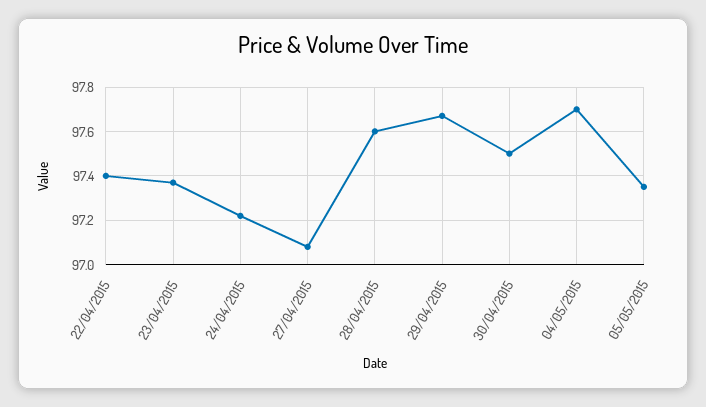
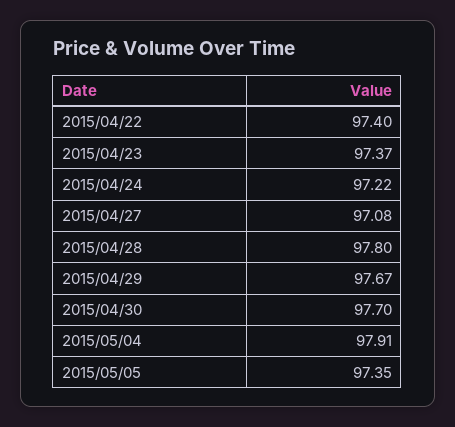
28/04/2015: 97.6 -> 97.8
30/04/2015: 97.5 -> 97.7
04/05/2015: 97.7 -> 97.91

